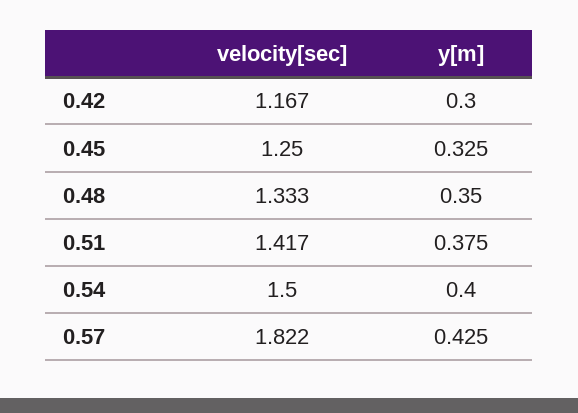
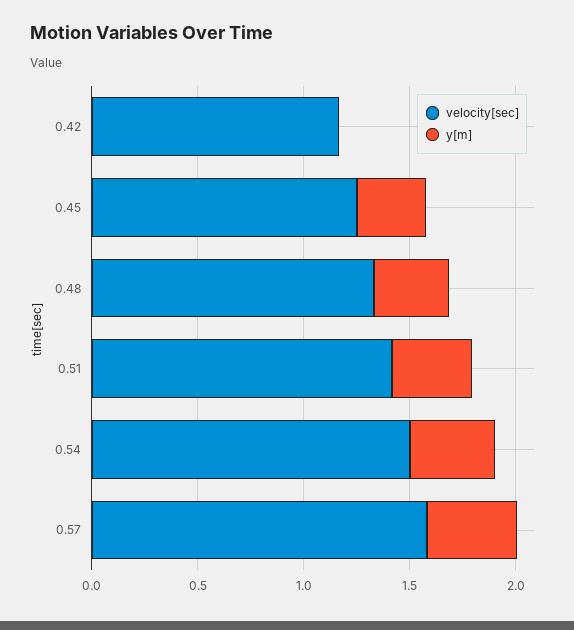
y[m], 0.42: 0.3 -> 0
velocity[sec], 0.57: 1.822 -> 1.6

